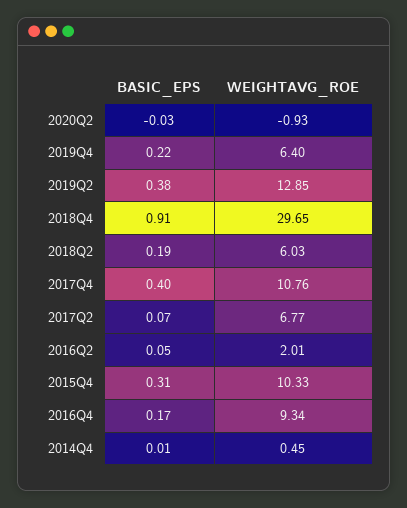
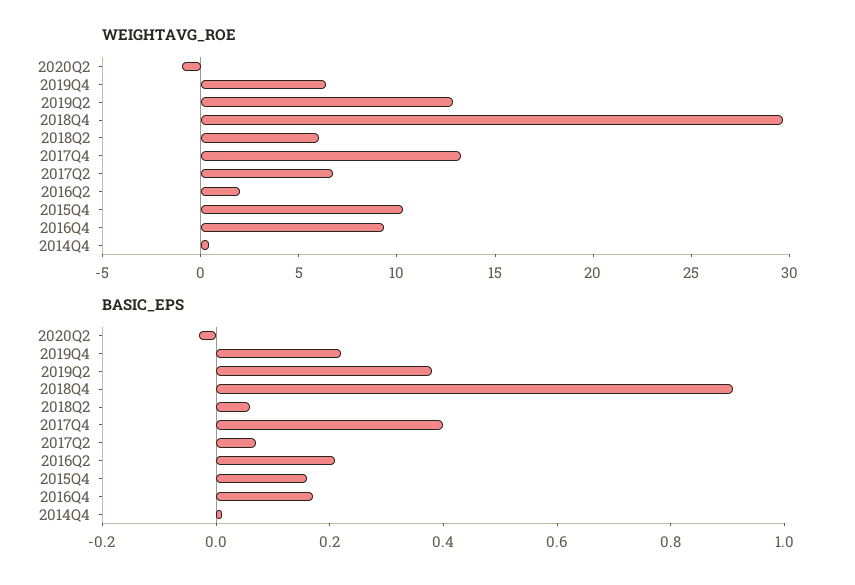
BASIC_EPS, 2018Q2: 0.19 -> 0.05
WEIGHTAVG_ROE, 2017Q4: 10.76 -> 13
BASIC_EPS, 2016Q2: 0.05 -> 0.2
BASIC_EPS, 2015Q4: 0.31 -> 0.15

